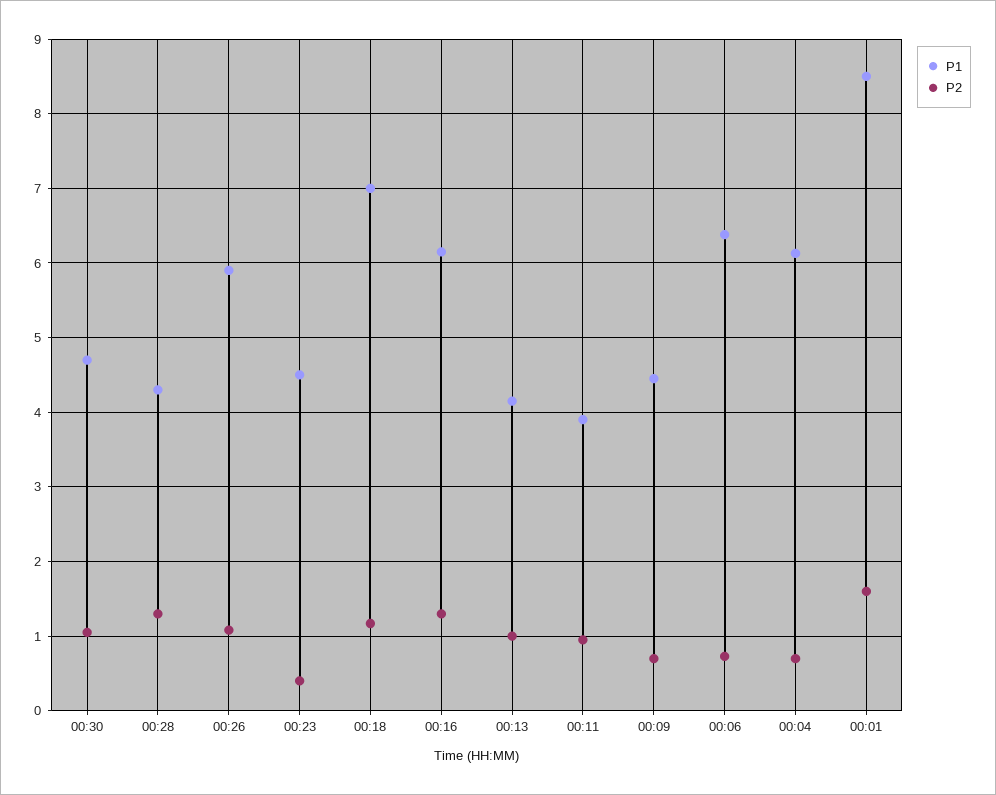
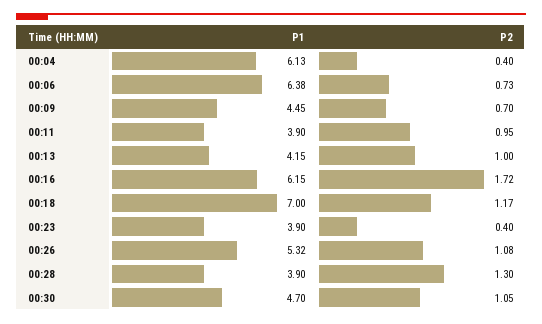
P1, 00:28: 4.3 -> 3.9
P1, 00:26: 5.9 -> 5.32
P1, 00:23: 4.5 -> 3.9
P2, 00:16: 1.3 -> 1.72
P2, 00:04: 0.7 -> 0.4
P1, 00:01: 8.5 -> none
P2, 00:01: 1.6 -> none

